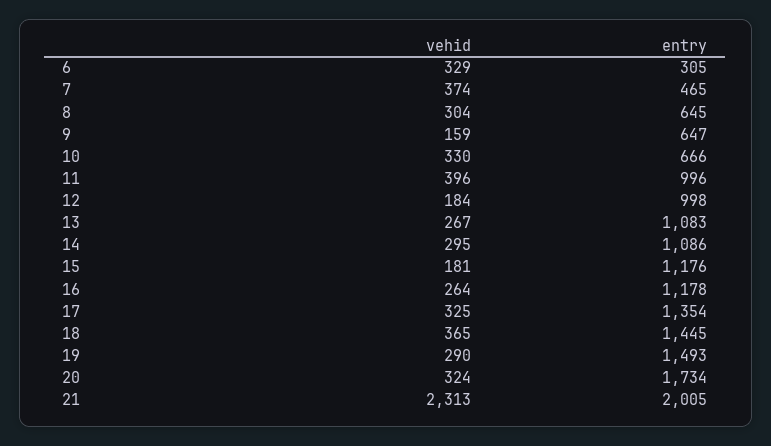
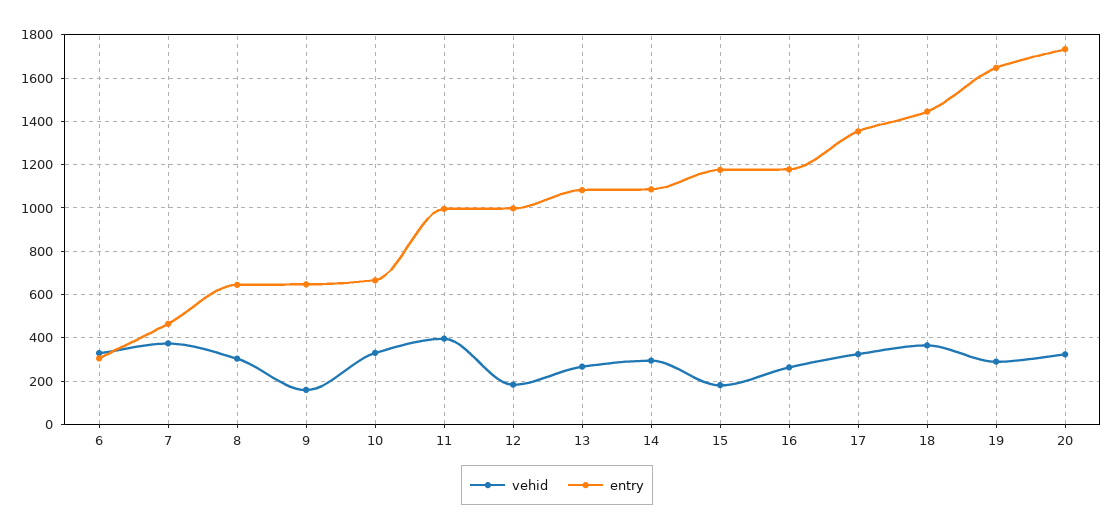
entry, 19: 1493 -> 1650
vehid, 21: 2313 -> none
entry, 21: 2005 -> none

